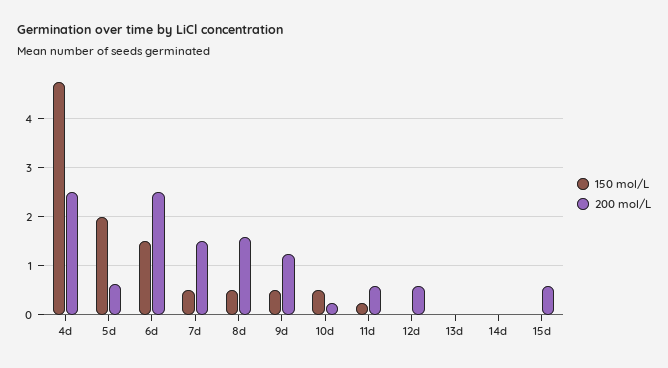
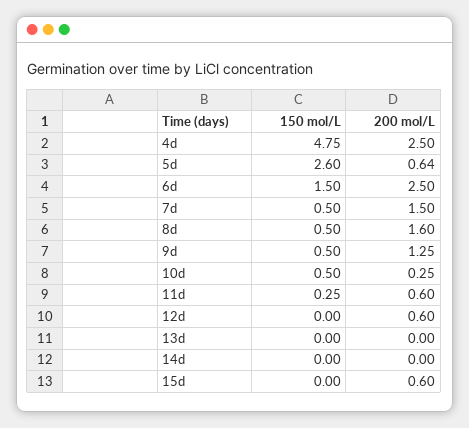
150 mol/L, 5d: 2 -> 2.6

